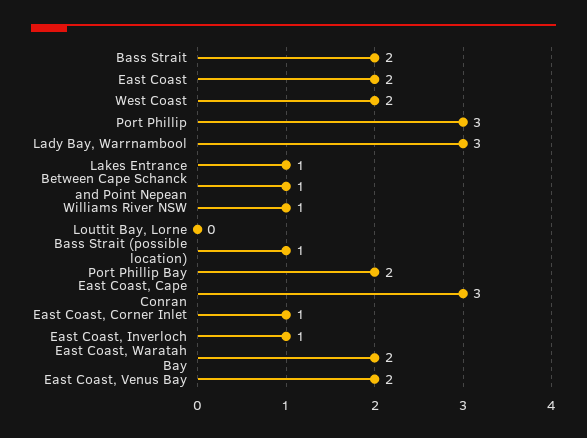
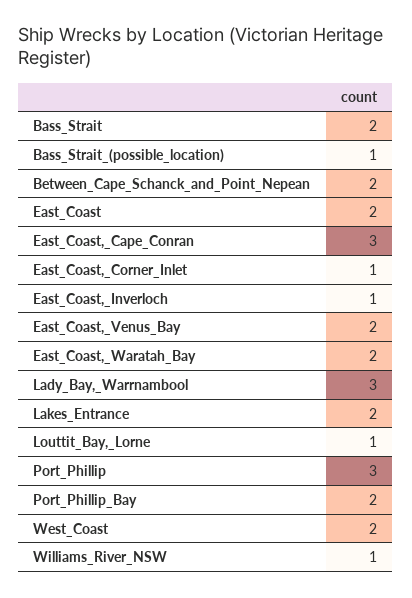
Lakes Entrance: 1 -> 2
Between Cape Schanck and Point Nepean: 1 -> 2
Louttit Bay, Lorne: 0 -> 1

